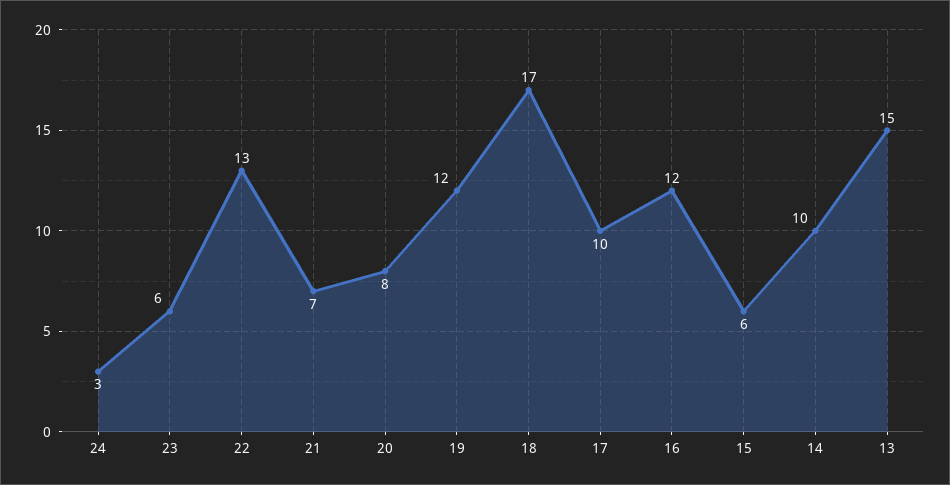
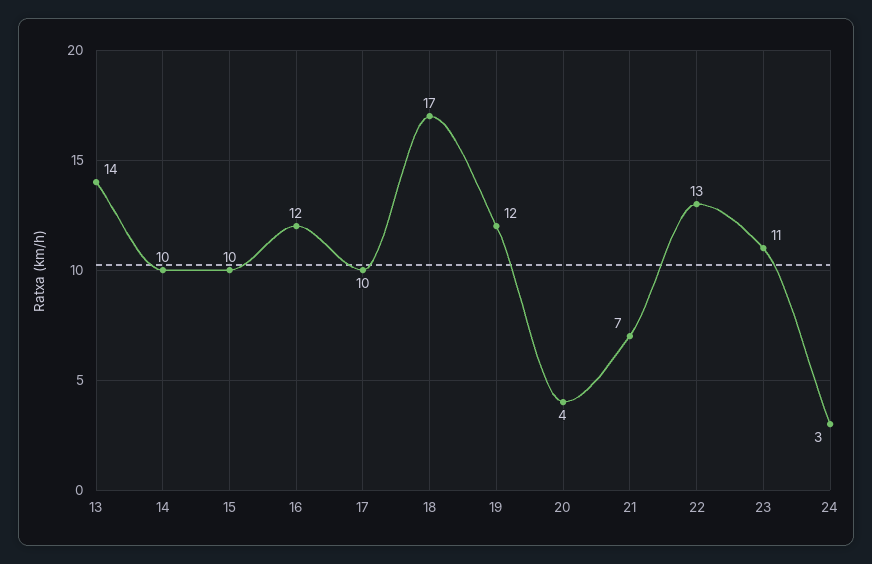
23: 6 -> 11
20: 8 -> 4
15: 6 -> 10
13: 15 -> 14

